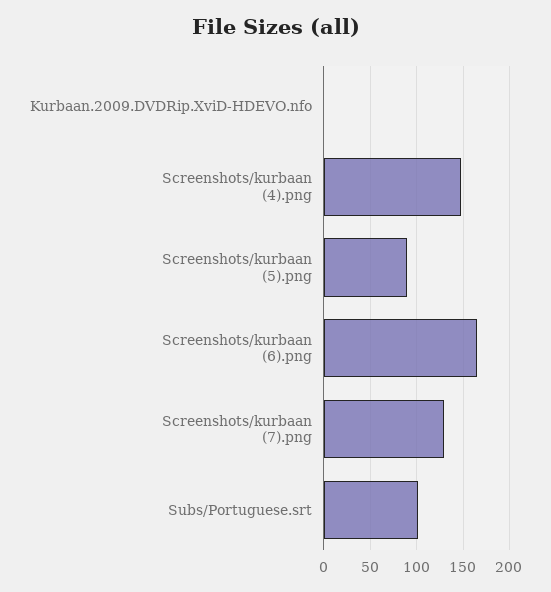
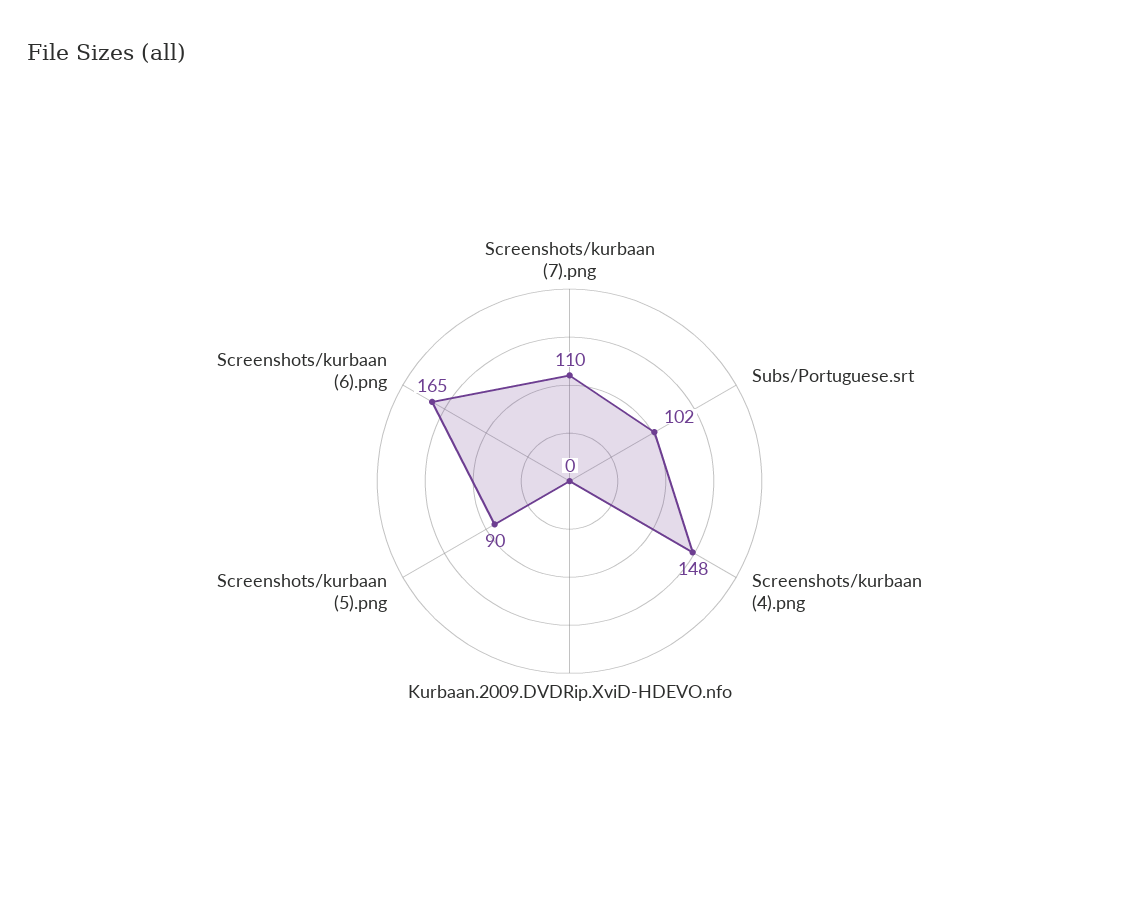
Screenshots/kurbaan (7).png: 130 -> 110

